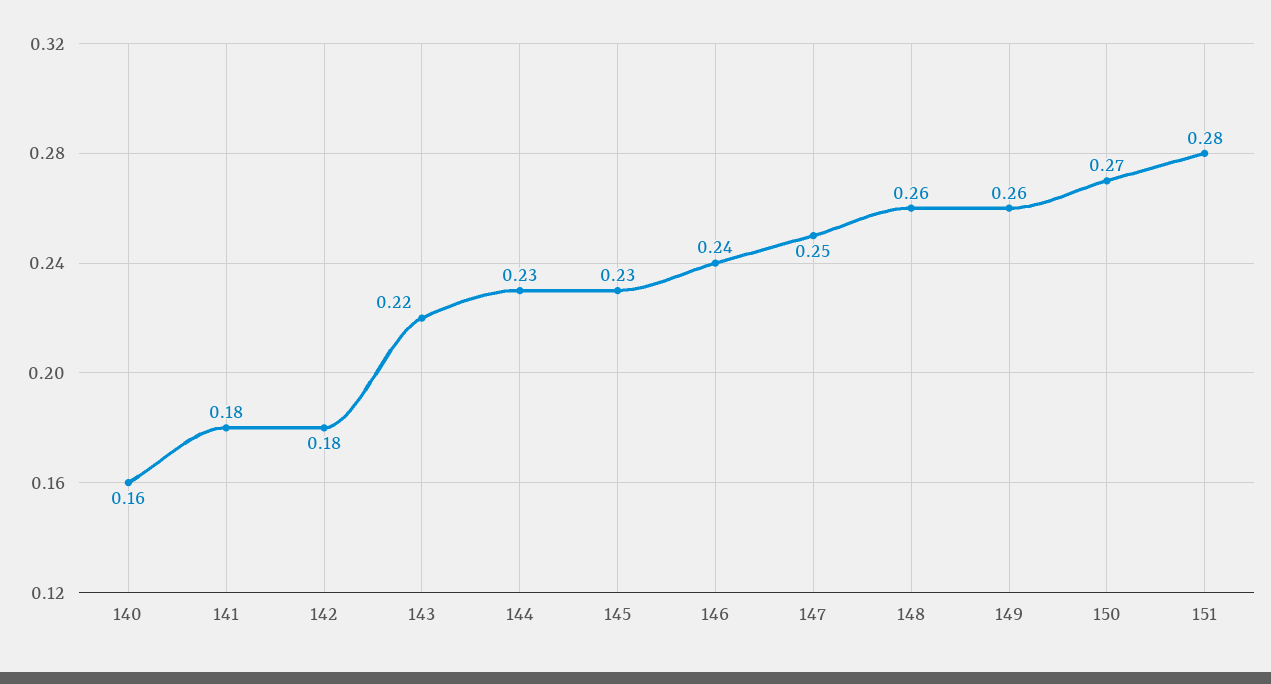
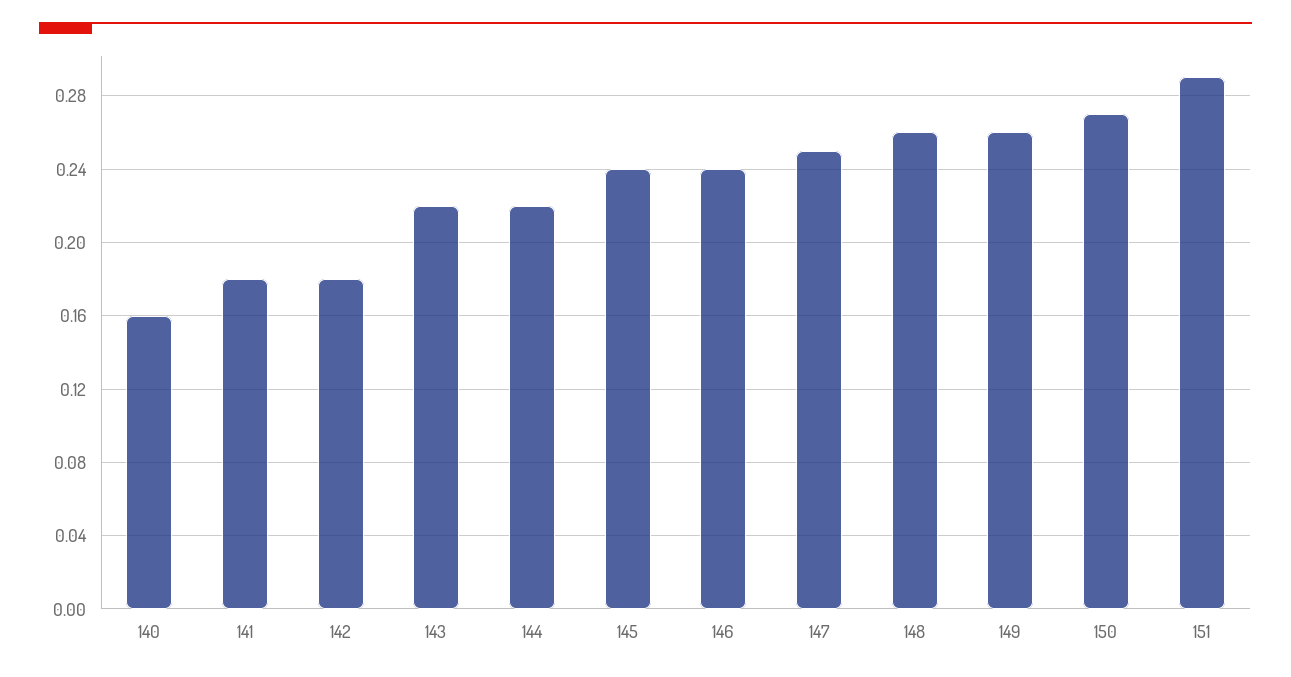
144: 0.23 -> 0.22
145: 0.23 -> 0.24
151: 0.28 -> 0.29

